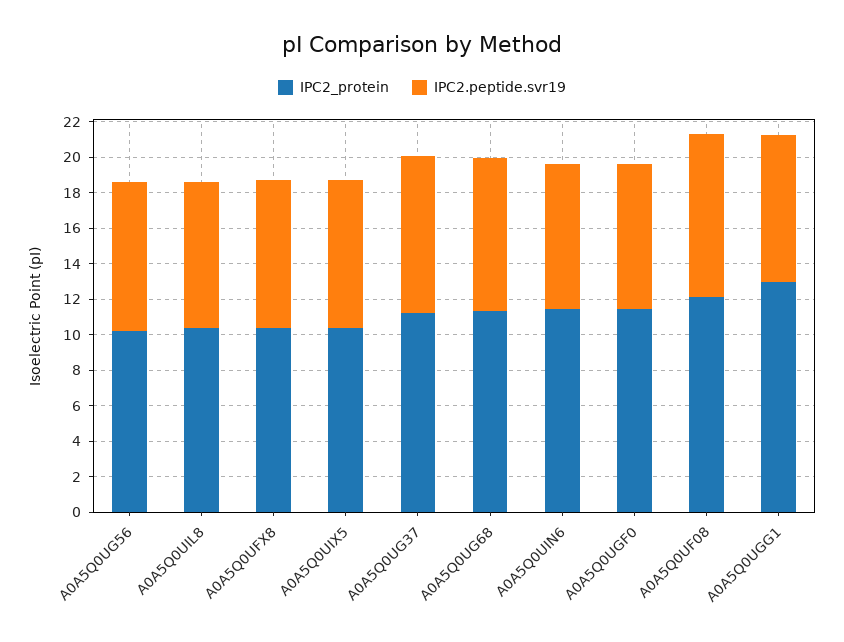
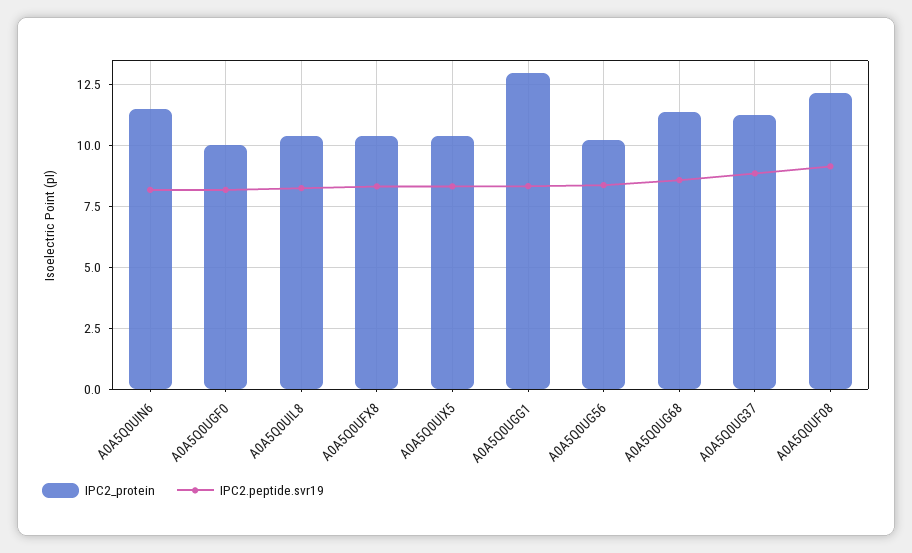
IPC2_protein, A0A5Q0UGF0: 11.5 -> 10

